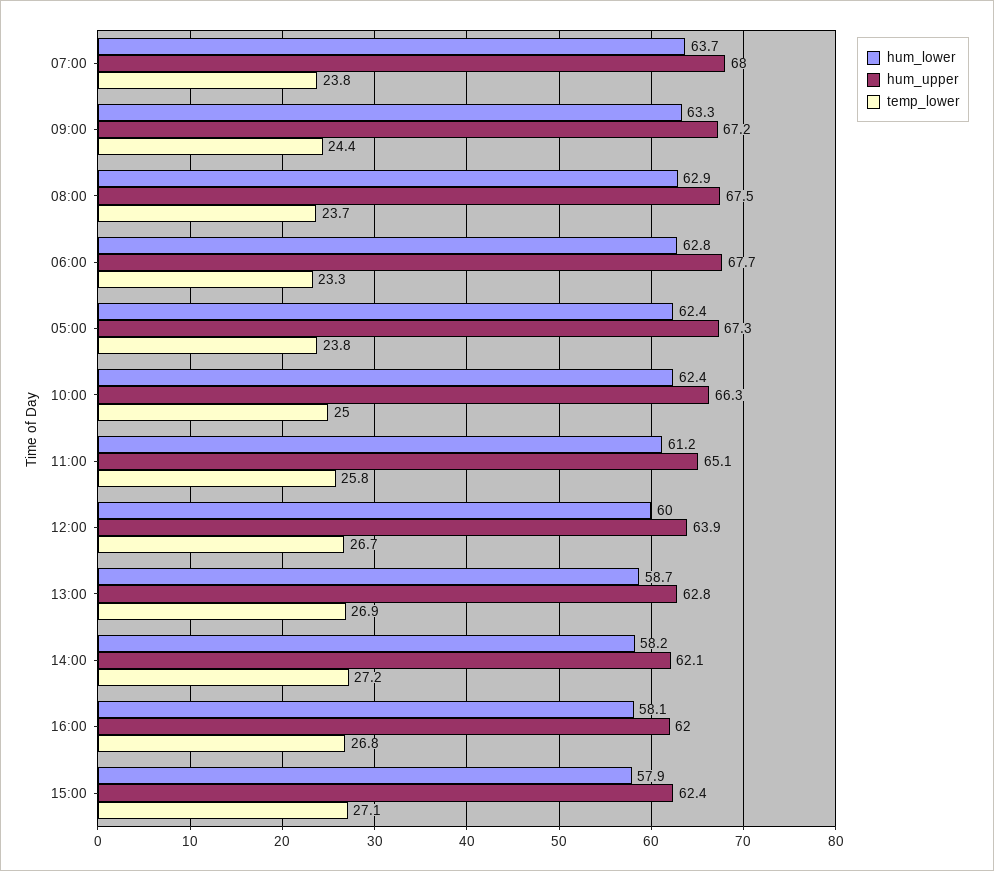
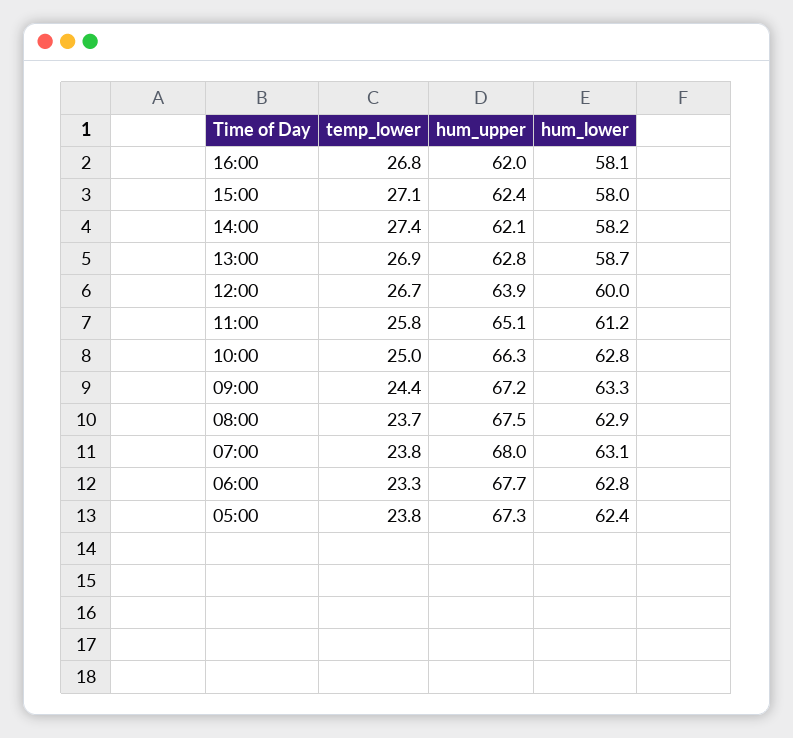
hum_lower, 07:00: 63.7 -> 63.1
hum_lower, 10:00: 62.4 -> 62.8
temp_lower, 14:00: 27.2 -> 27.4
hum_lower, 15:00: 57.9 -> 58

